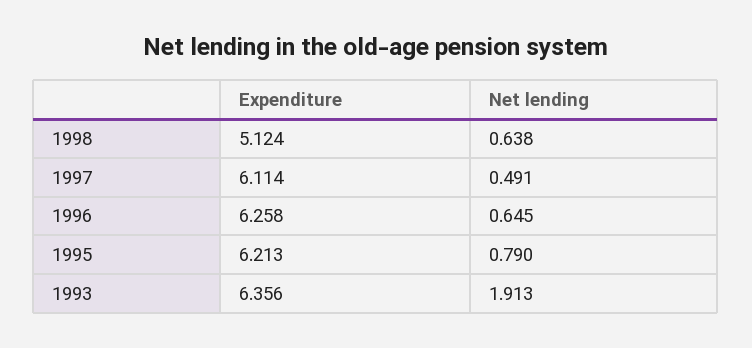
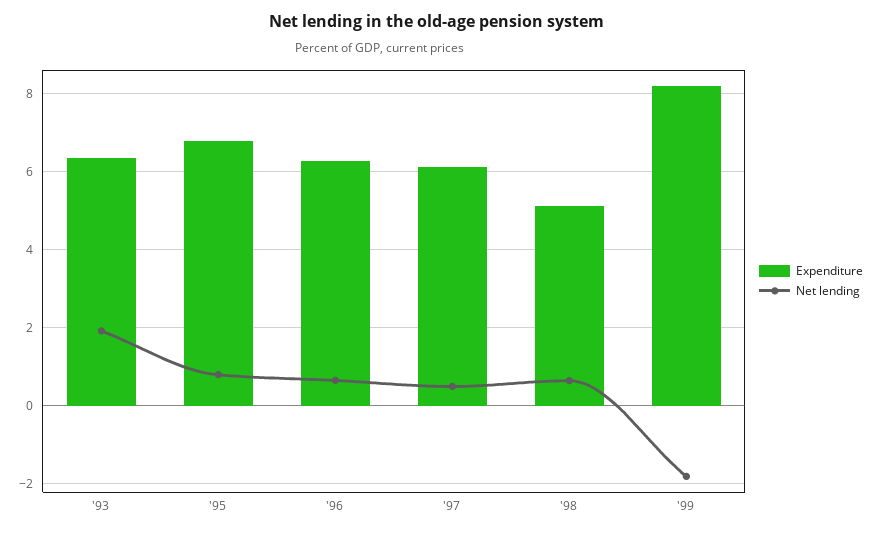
Expenditure, 1995: 6.213 -> 6.8
Expenditure, '99: none -> 8.2
Net lending, '99: none -> -1.8

